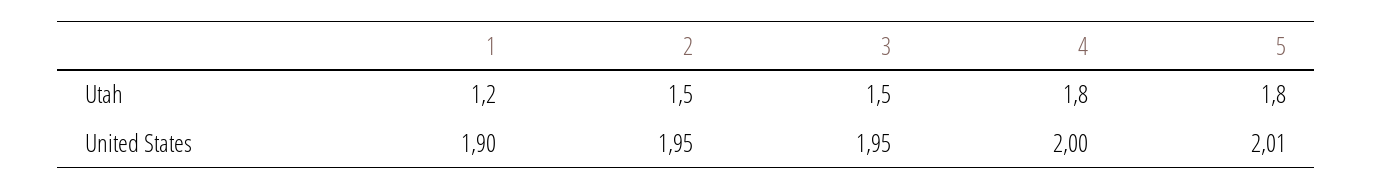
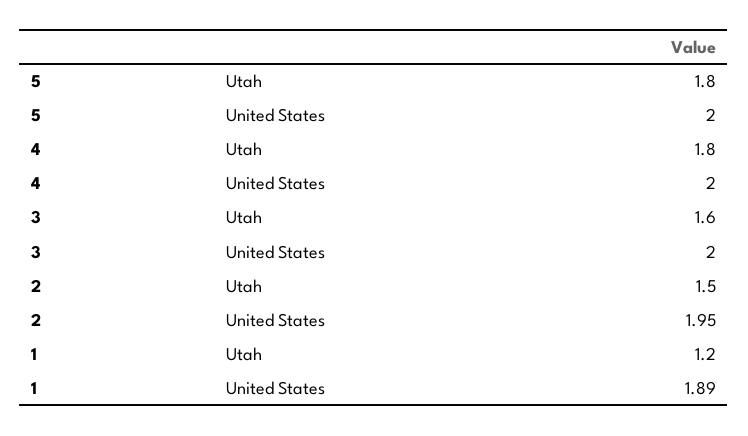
3, Utah: 1.5 -> 1.6
1, United States: 1.9 -> 1.89
3, United States: 1.95 -> 2
5, United States: 2.01 -> 2

